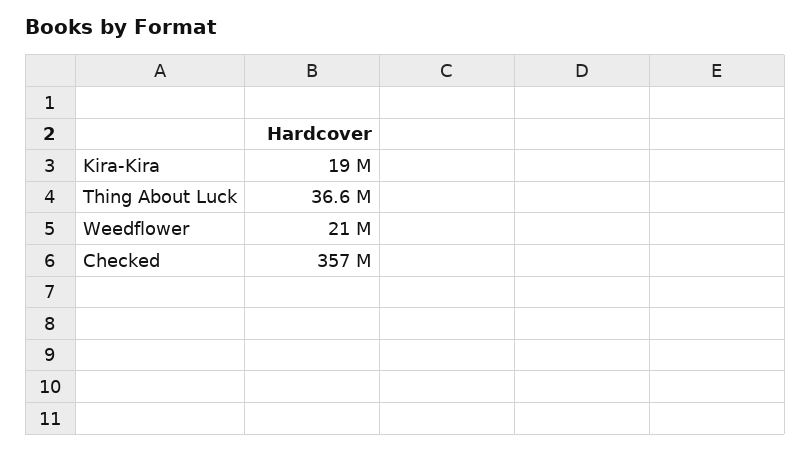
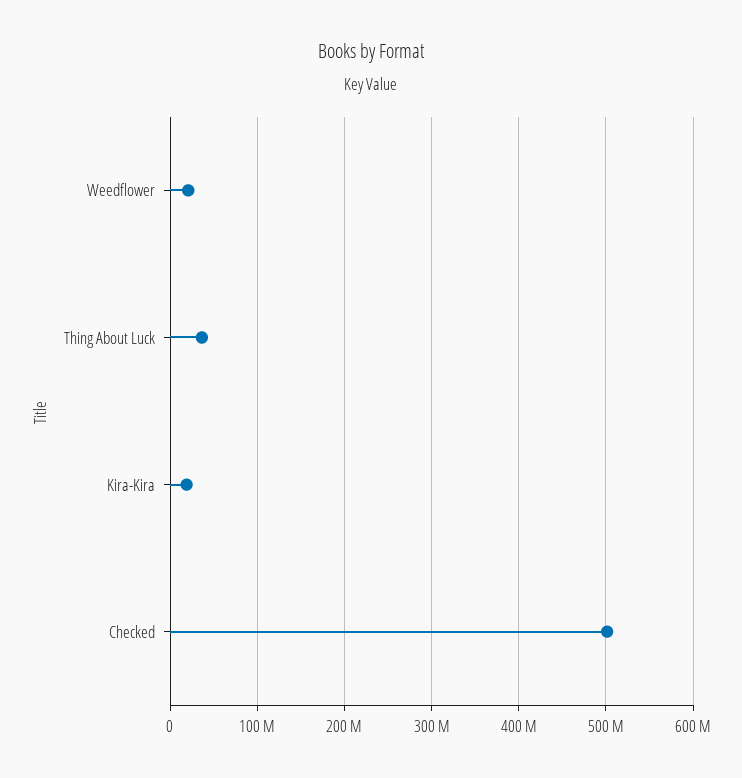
Checked: 357000000 -> 500000000

